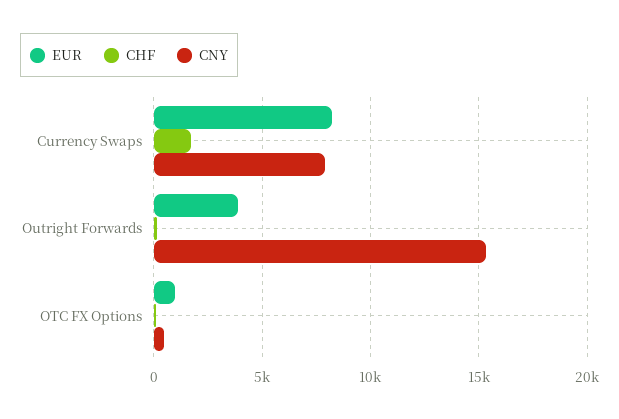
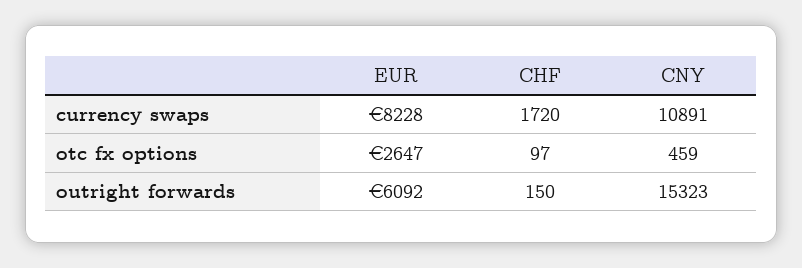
CNY, Currency Swaps: 8000 -> 10891
EUR, Outright Forwards: 4000 -> 6092
EUR, OTC FX Options: 1000 -> 2647

